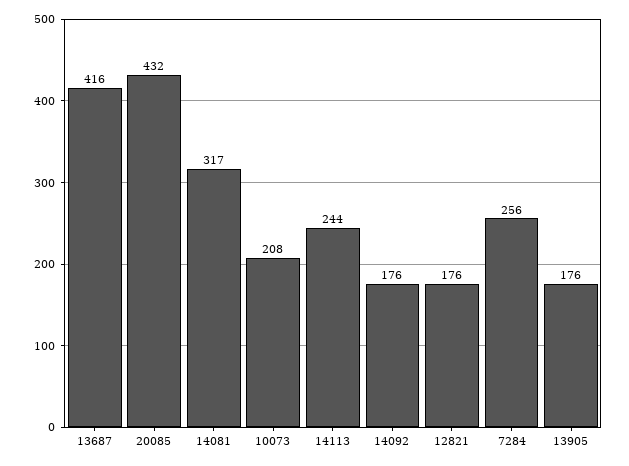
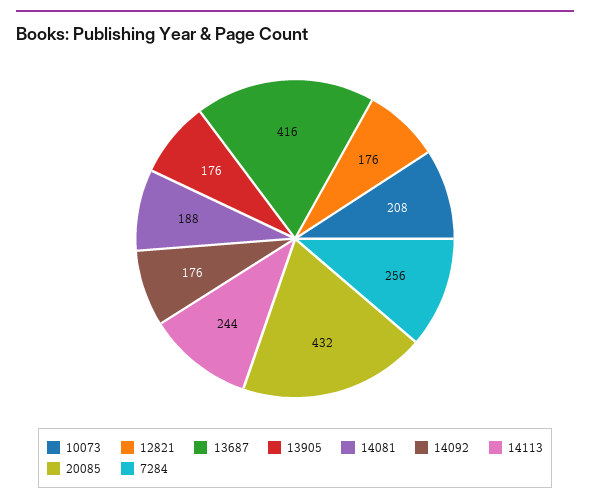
14081: 317 -> 188

